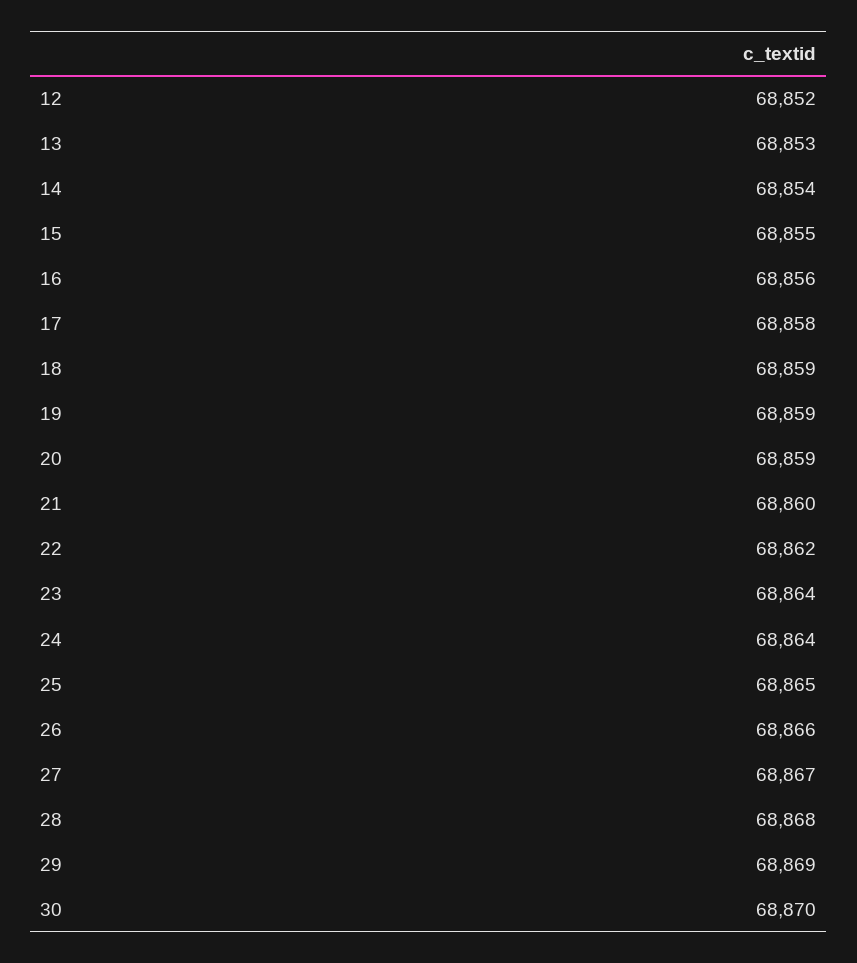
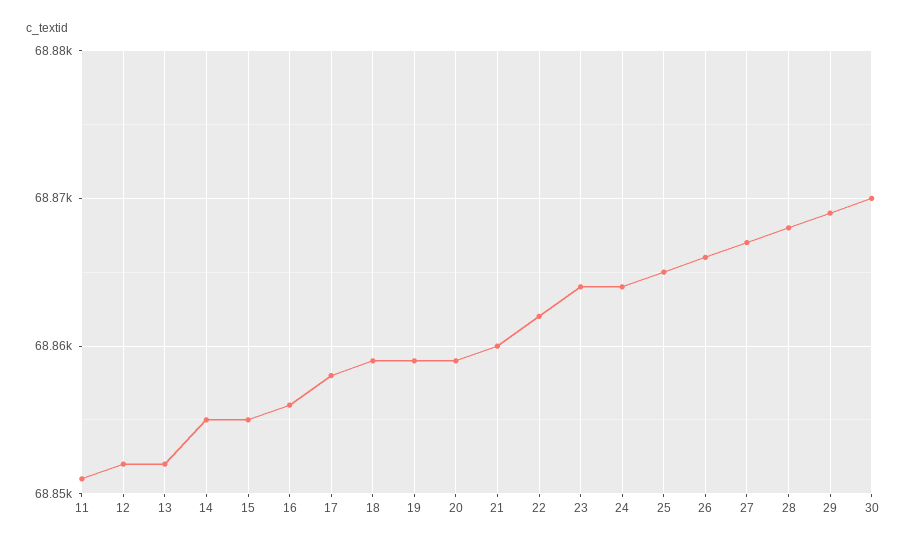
13: 68853 -> 68852
14: 68854 -> 68855
11: none -> 68851

